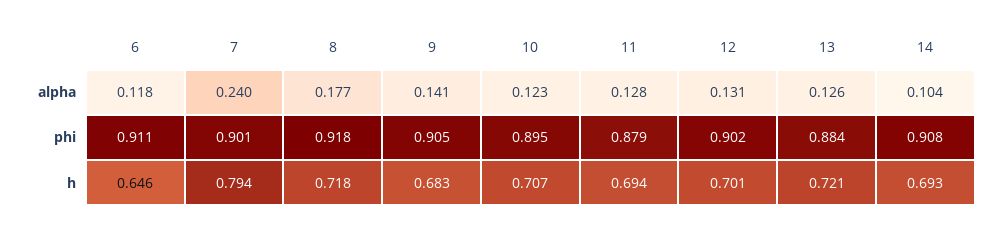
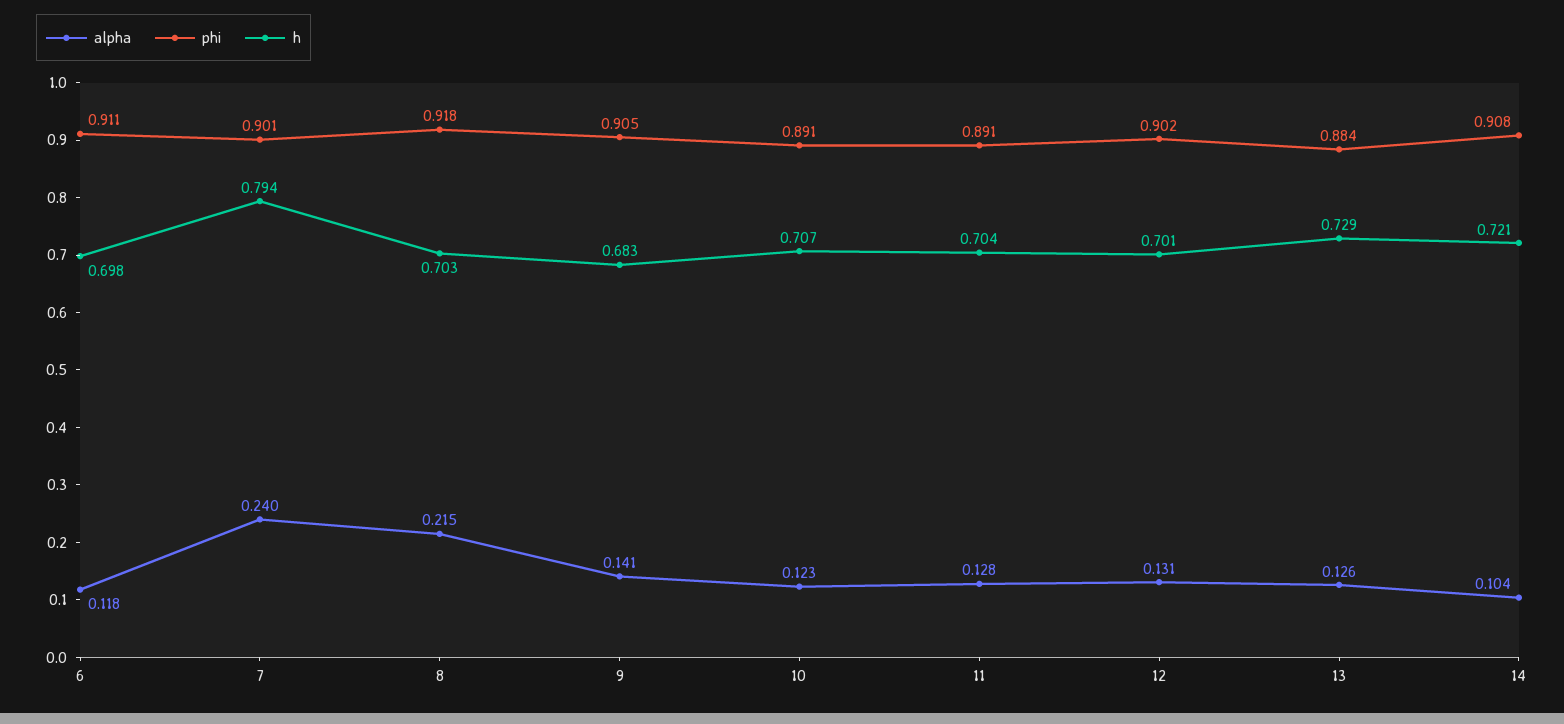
alpha, 8: 0.177 -> 0.215
phi, 10: 0.895 -> 0.891
phi, 11: 0.879 -> 0.891
h, 6: 0.646 -> 0.698
h, 8: 0.718 -> 0.703
h, 11: 0.694 -> 0.704
h, 13: 0.721 -> 0.729
h, 14: 0.693 -> 0.721

